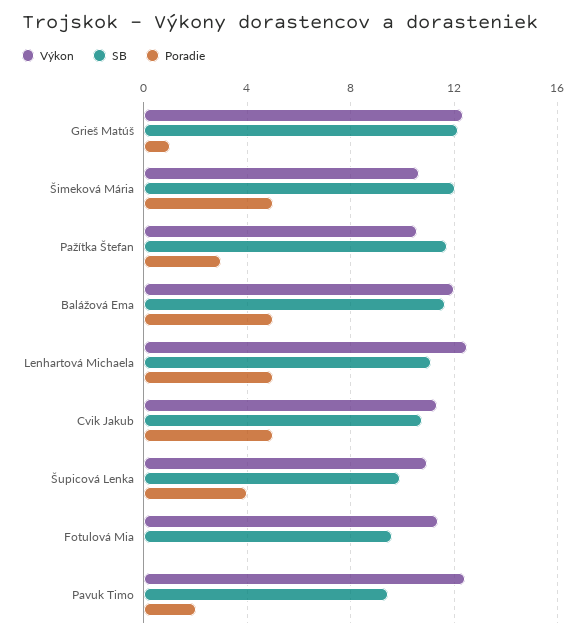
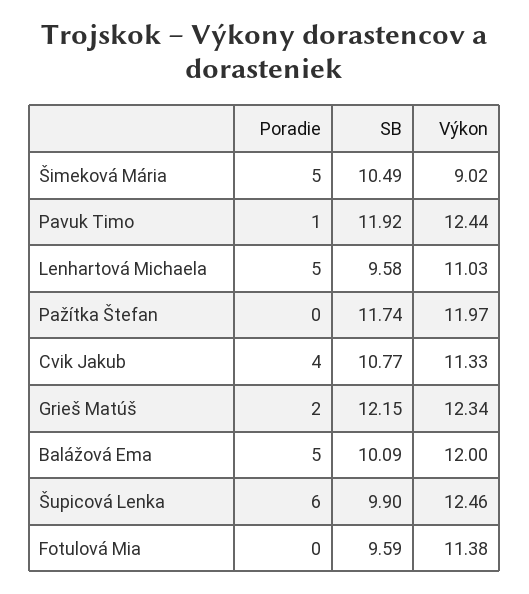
Poradie, Grieš Matúš: 1 -> 2
Výkon, Šimeková Mária: 10.5 -> 9.02
SB, Šimeková Mária: 12 -> 10.49
Výkon, Pažítka Štefan: 10.5 -> 11.97
Poradie, Pažítka Štefan: 3 -> 0
SB, Balážová Ema: 11.5 -> 10.09
Výkon, Lenhartová Michaela: 12.5 -> 11.03
SB, Lenhartová Michaela: 11 -> 9.58
Poradie, Cvik Jakub: 5 -> 4
Výkon, Šupicová Lenka: 11 -> 12.46
Poradie, Šupicová Lenka: 4 -> 6
SB, Pavuk Timo: 9.5 -> 11.92
Poradie, Pavuk Timo: 2 -> 1

